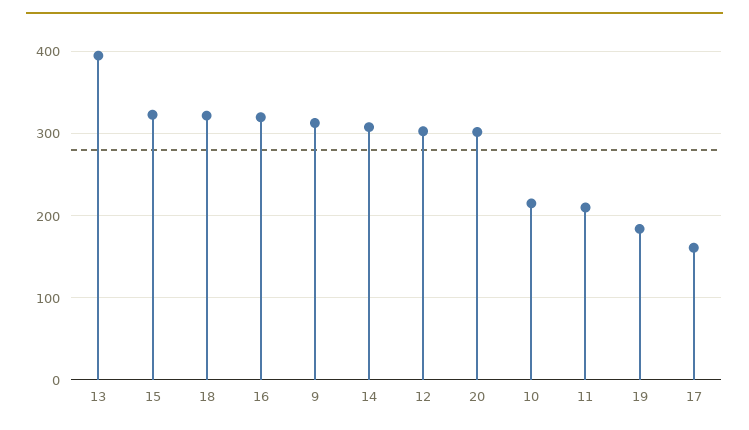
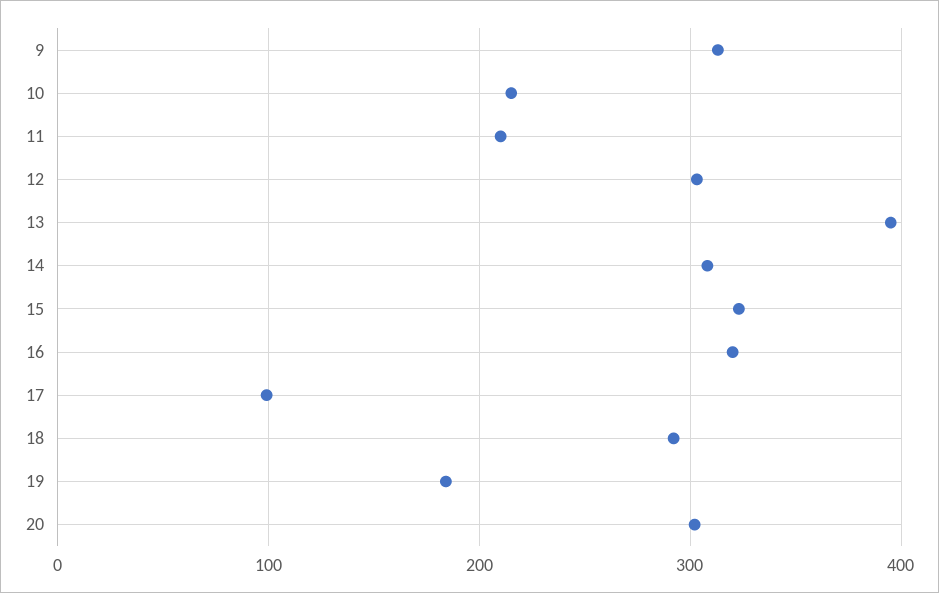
18: 320 -> 290
17: 160 -> 100

